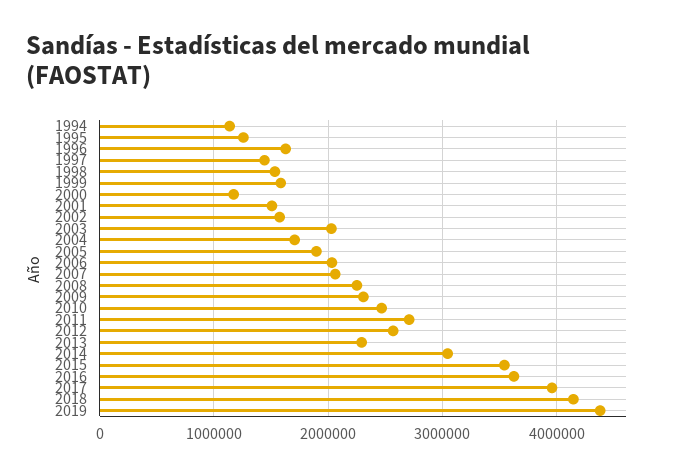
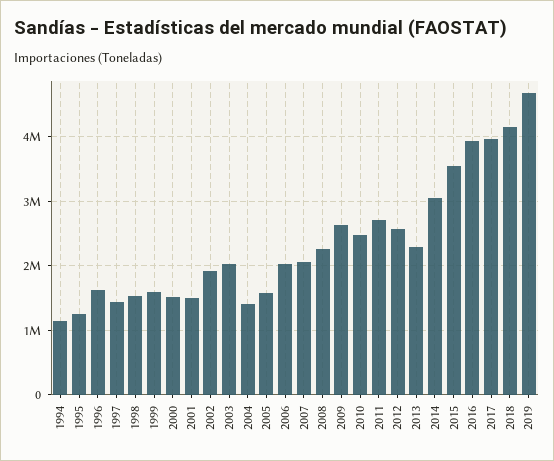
2000: 1200000 -> 1500000
2002: 1600000 -> 1900000
2004: 1700000 -> 1400000
2005: 1900000 -> 1600000
2009: 2300000 -> 2600000
2016: 3600000 -> 3900000
2019: 4400000 -> 4700000

